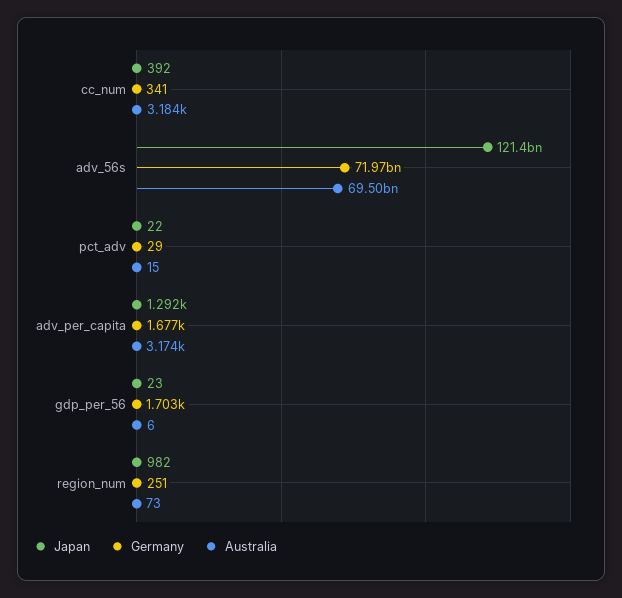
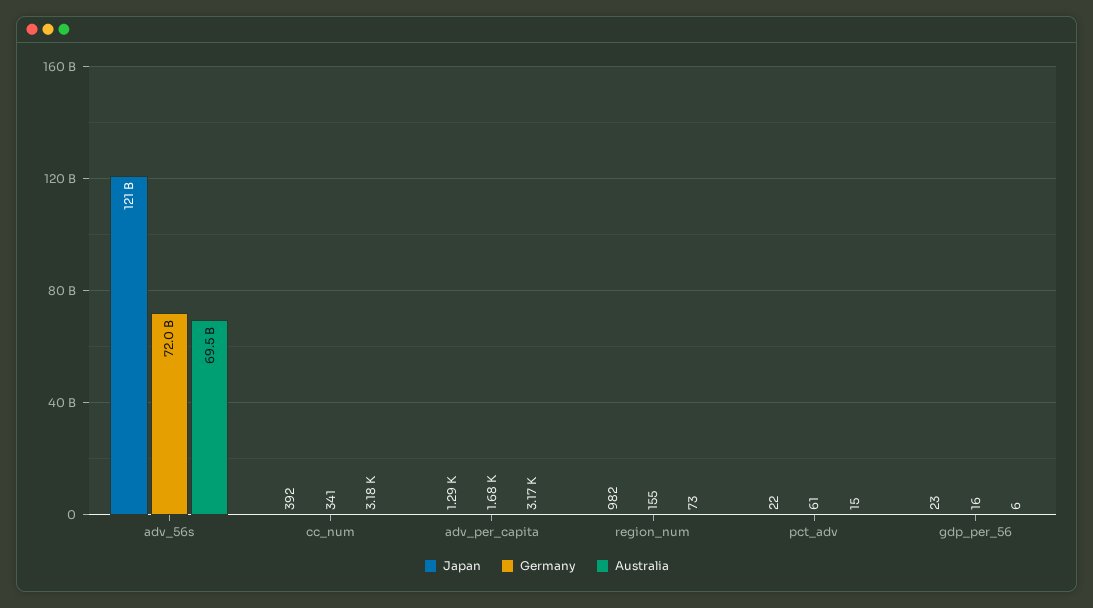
Germany, pct_adv: 29 -> 61
Germany, gdp_per_56: 1703 -> 16
Germany, region_num: 251 -> 155

